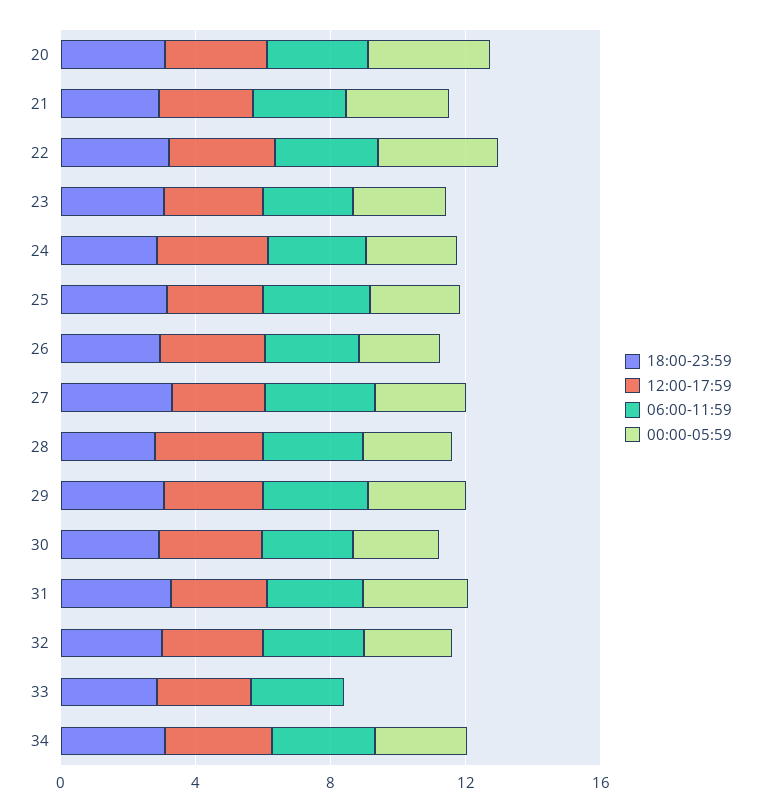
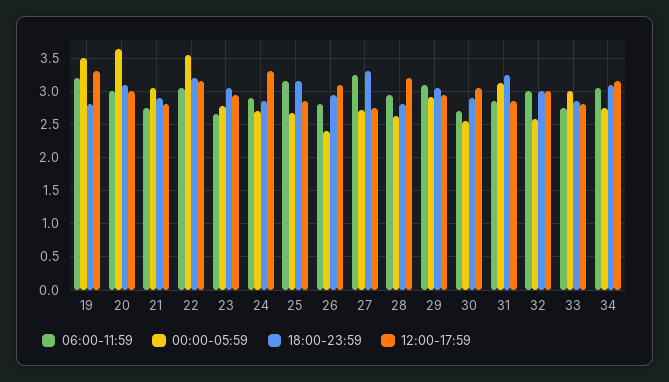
00:00-05:59, 33: 0 -> 3
06:00-11:59, 19: none -> 3.2
00:00-05:59, 19: none -> 3.5
18:00-23:59, 19: none -> 2.8
12:00-17:59, 19: none -> 3.3

